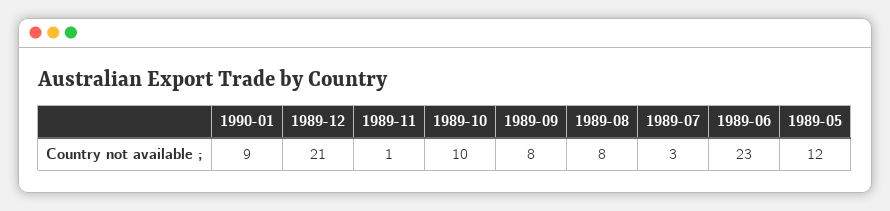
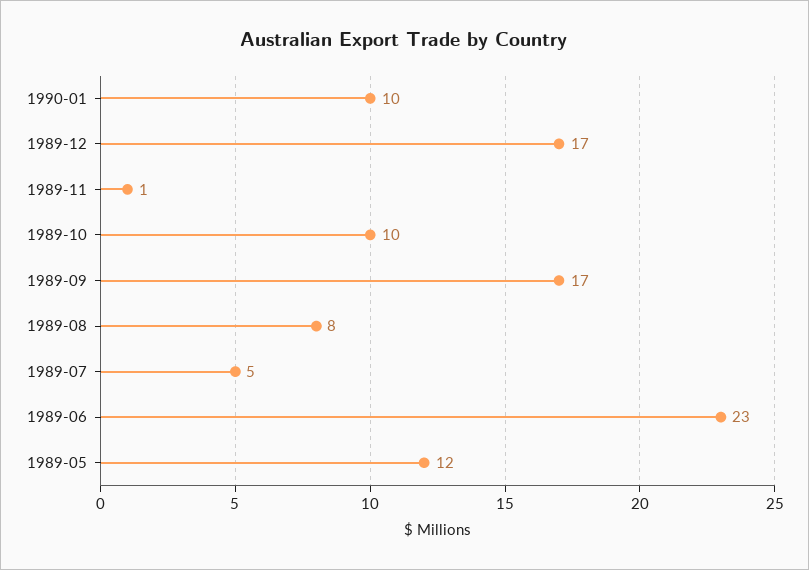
1990-01: 9 -> 10
1989-12: 21 -> 17
1989-09: 8 -> 17
1989-07: 3 -> 5

